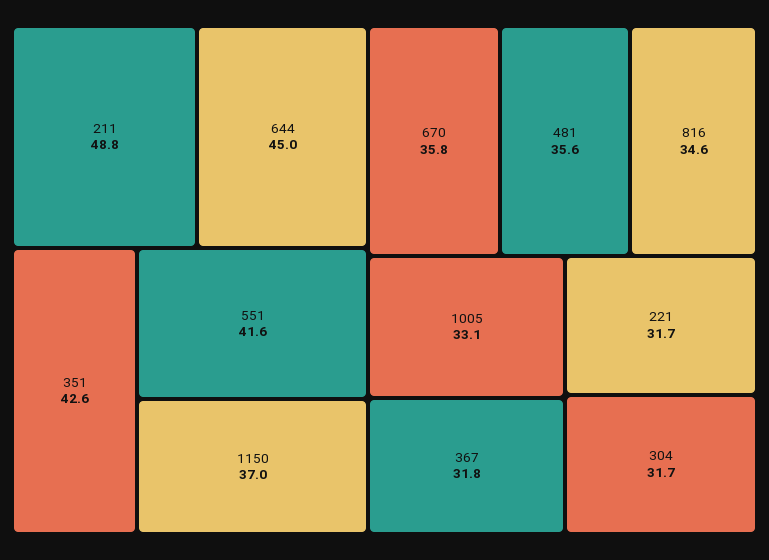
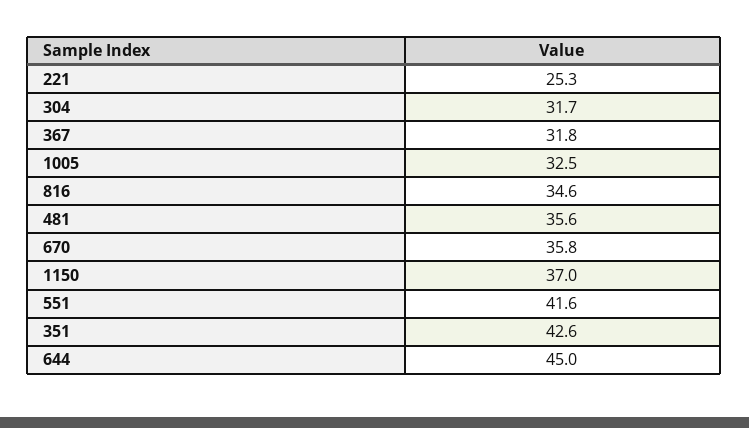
211: 48.8 -> none
1005: 33.1 -> 32.5
221: 31.7 -> 25.3

